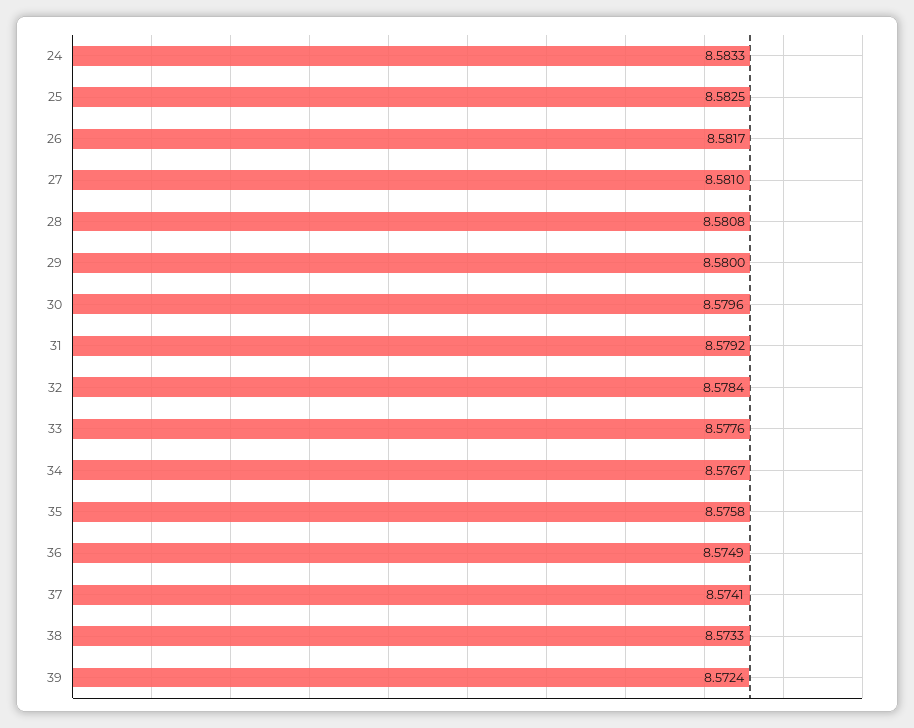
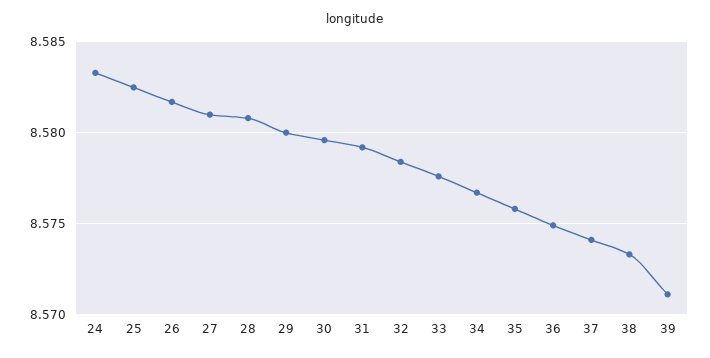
39: 8.5724 -> 8.571

